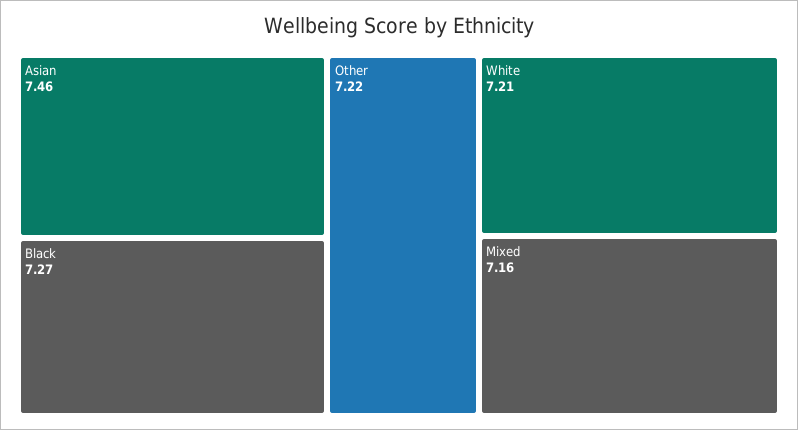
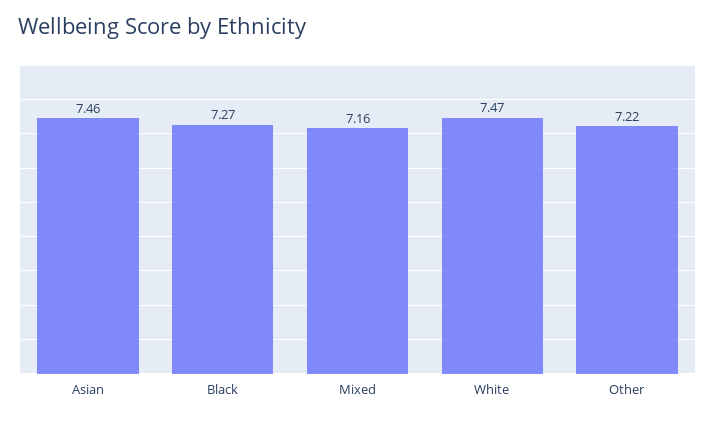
White: 7.21 -> 7.47

